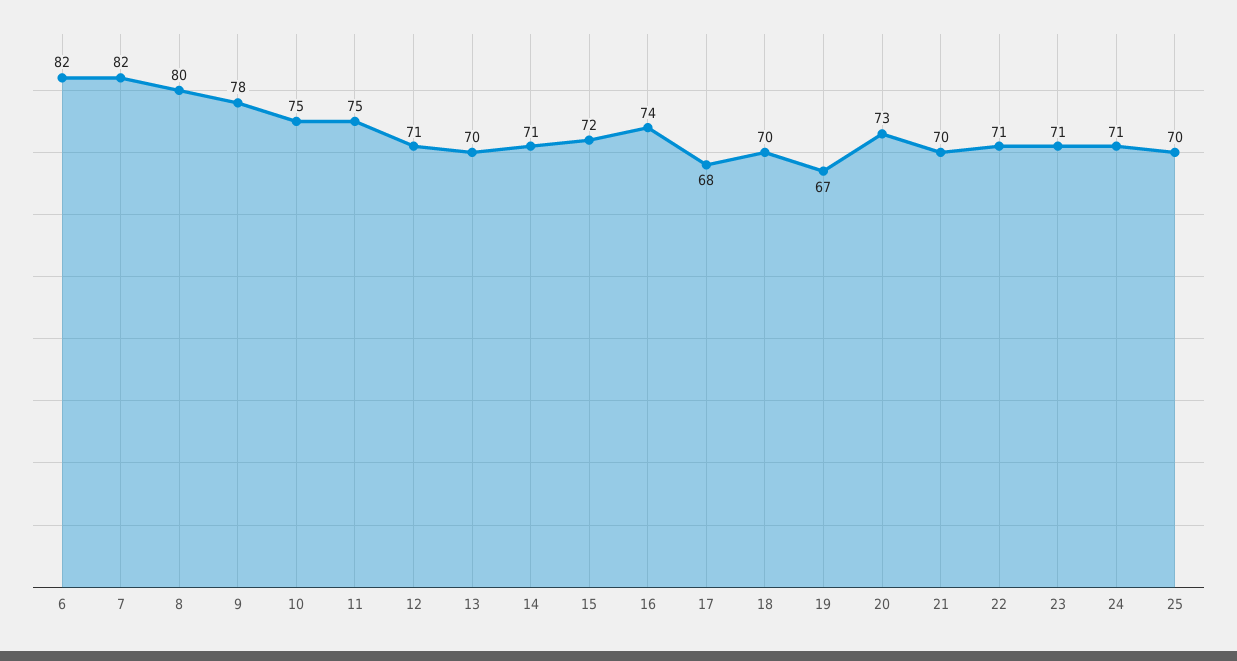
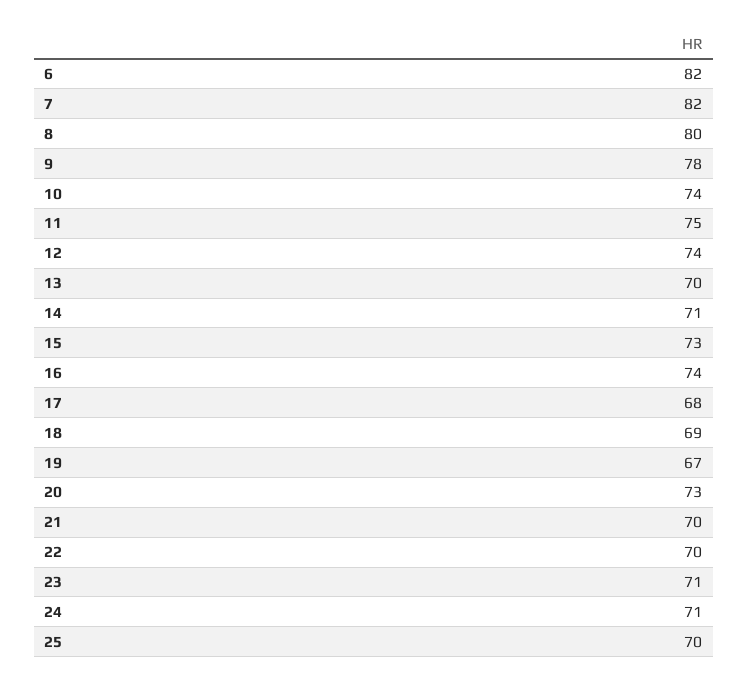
10: 75 -> 74
12: 71 -> 74
15: 72 -> 73
18: 70 -> 69
22: 71 -> 70

